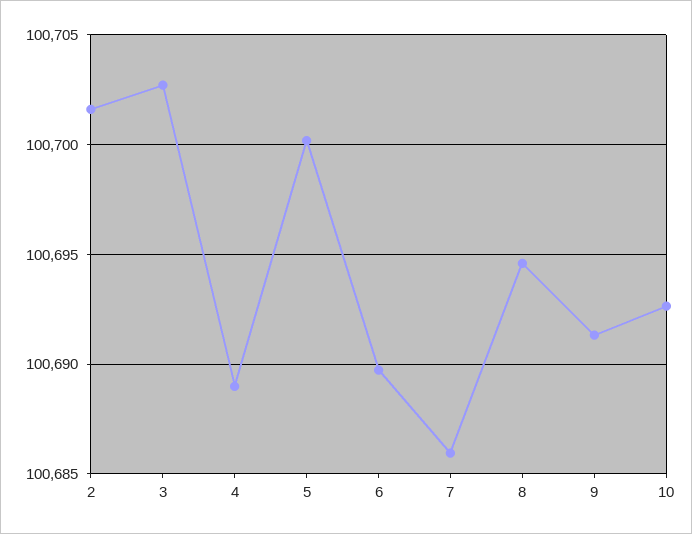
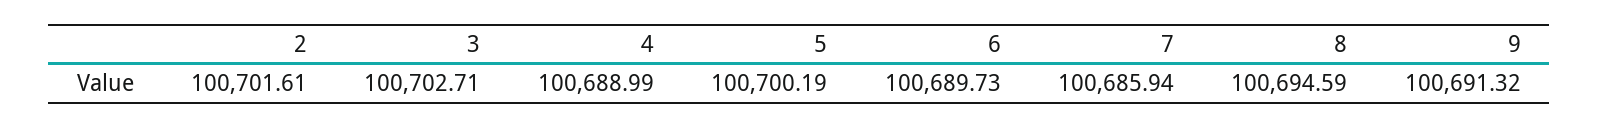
10: 100692.5 -> none

